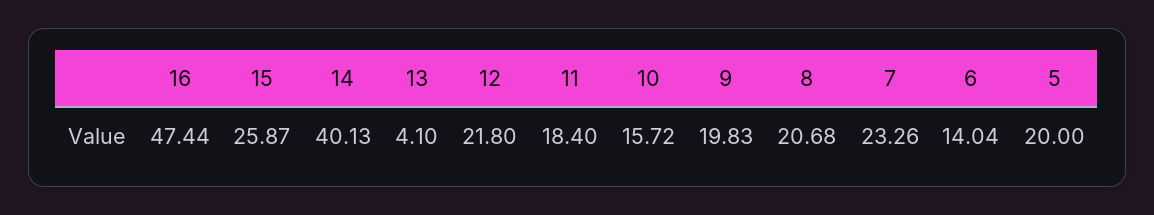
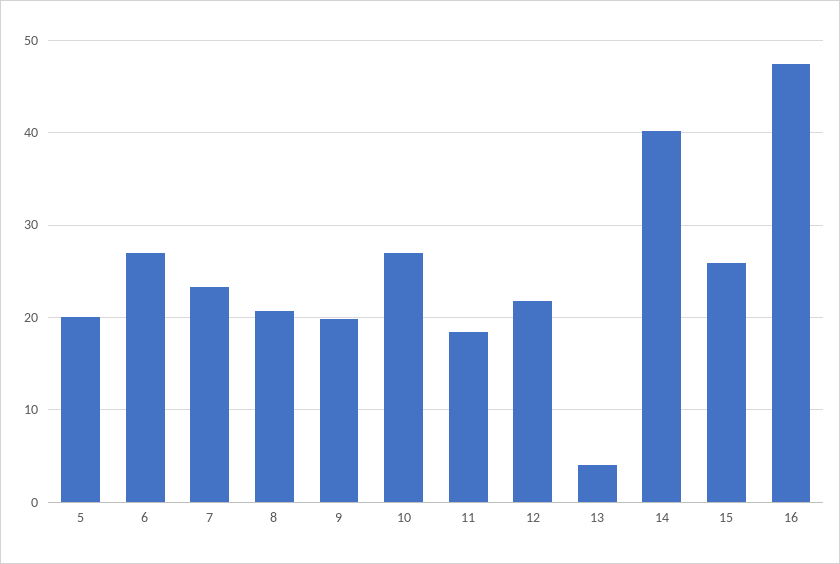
10: 15.72 -> 27
6: 14.04 -> 27

